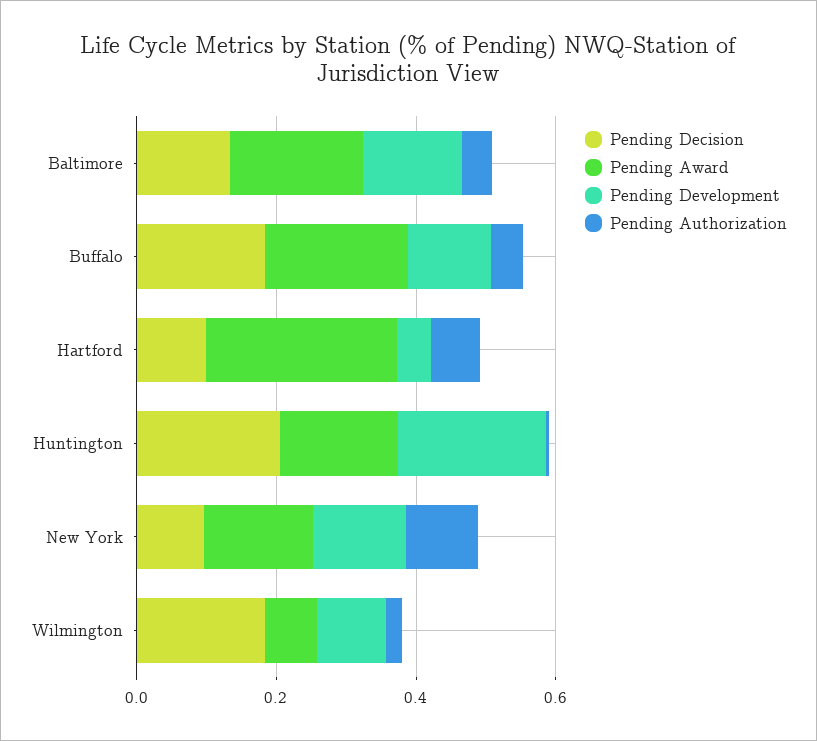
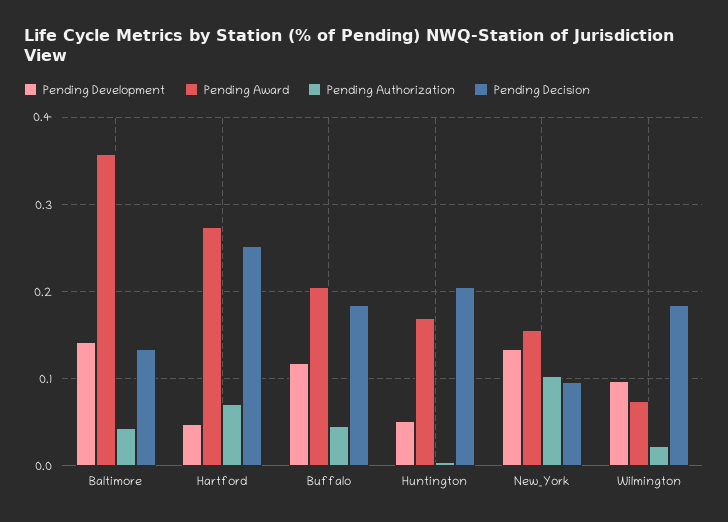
Pending Award, Baltimore: 0.2 -> 0.36
Pending Decision, Hartford: 0.1 -> 0.25
Pending Development, Huntington: 0.2 -> 0.05

